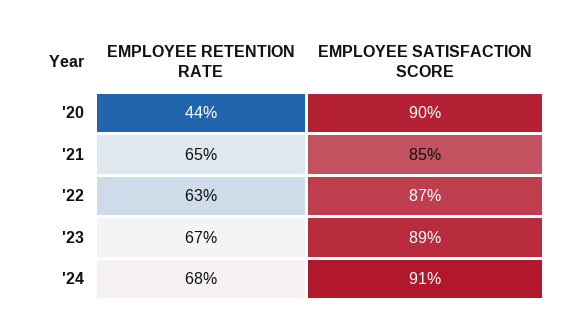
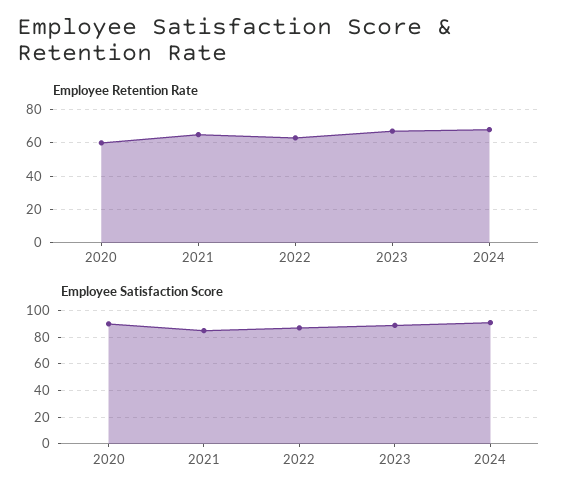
EMPLOYEE RETENTION RATE, '20: 44 -> 60

